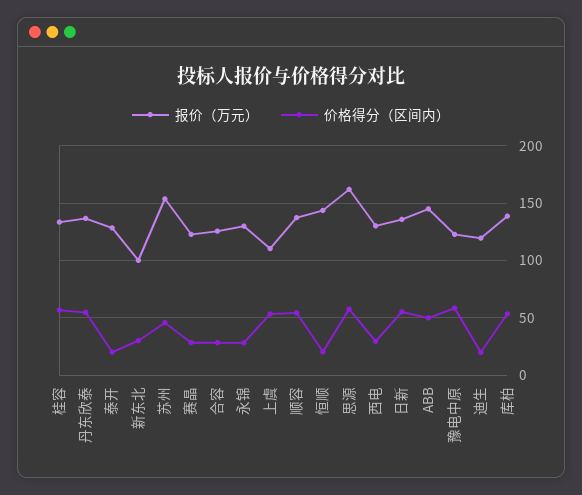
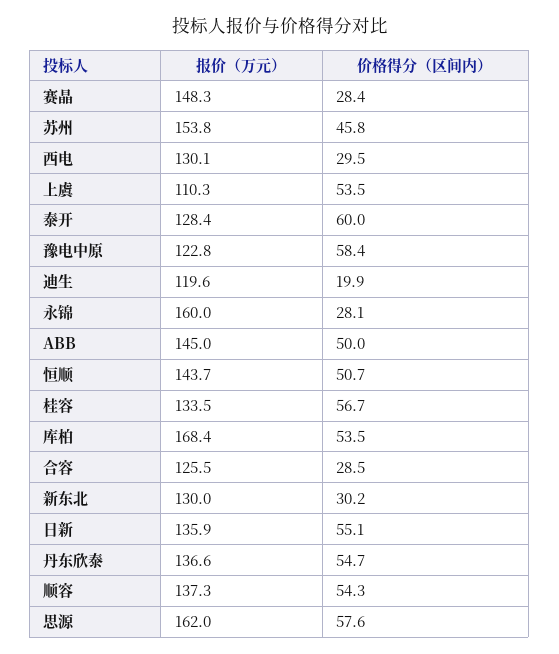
价格得分（区间内）, 泰开: 20 -> 60
报价（万元）, 新东北: 100 -> 130
报价（万元）, 赛晶: 120 -> 148.3
报价（万元）, 永锦: 130 -> 160
价格得分（区间内）, 恒顺: 20 -> 50.7
报价（万元）, 库柏: 140 -> 168.4

